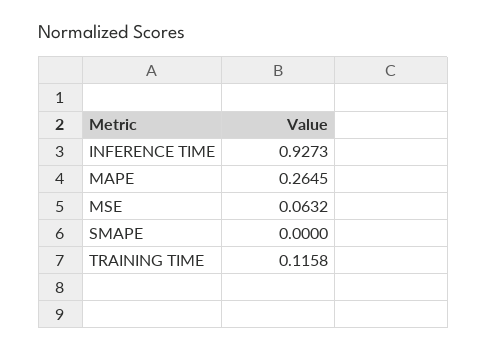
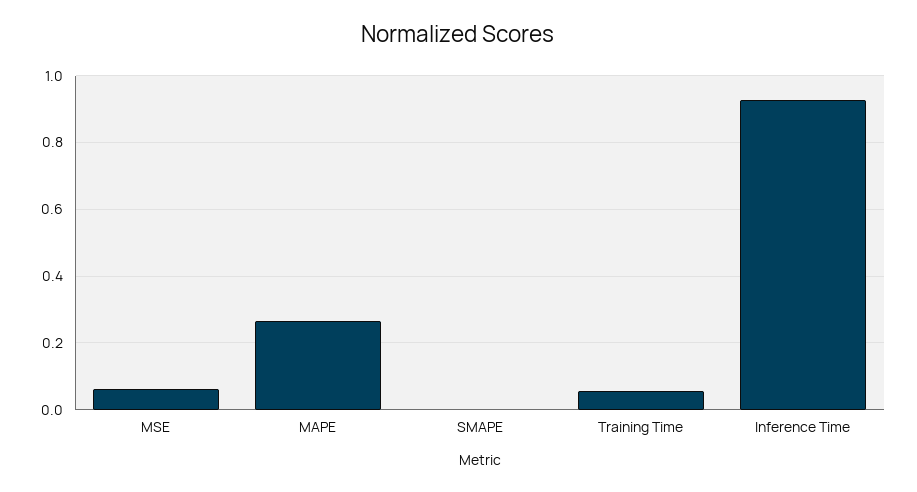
TRAINING TIME: 0.1158 -> 0.06

